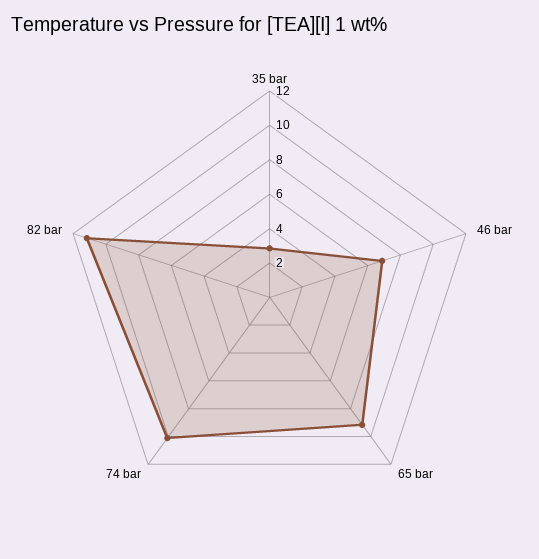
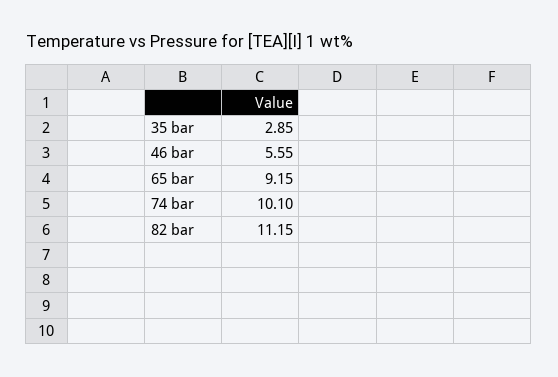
46 bar: 7 -> 5.55

